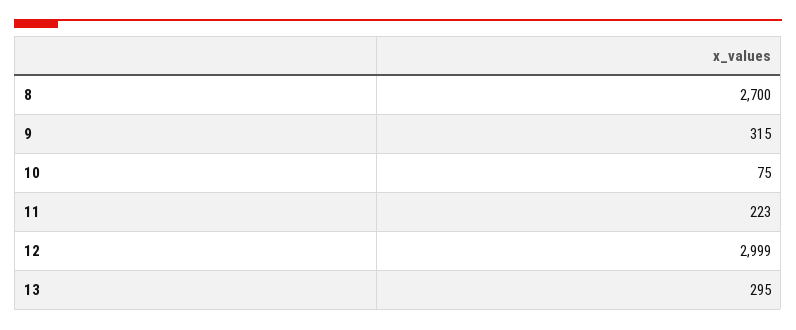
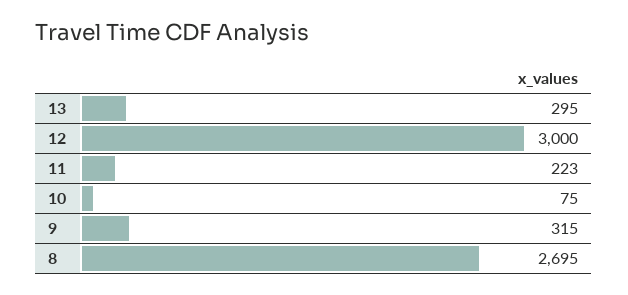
8: 2700 -> 2695
12: 2999 -> 3000

